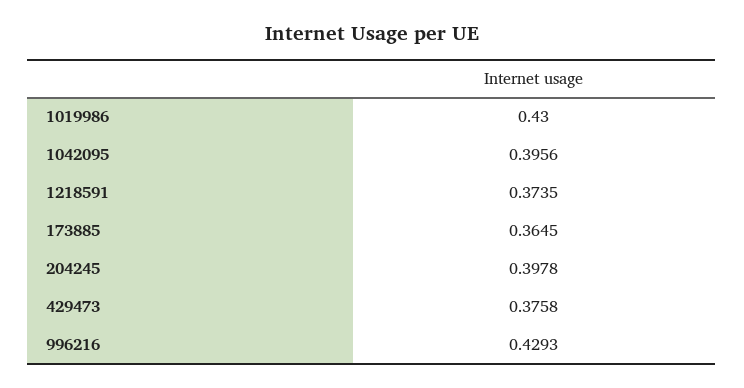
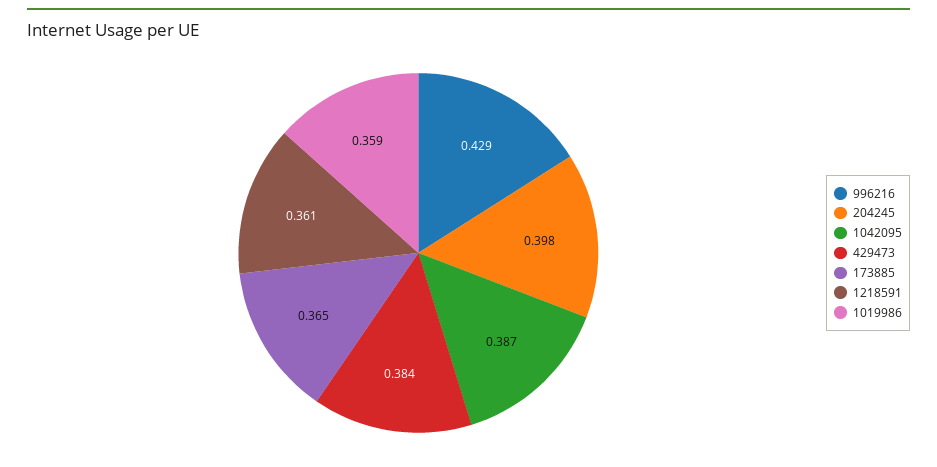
1019986: 0.43 -> 0.359
1042095: 0.3956 -> 0.387
1218591: 0.3735 -> 0.361
429473: 0.3758 -> 0.384

